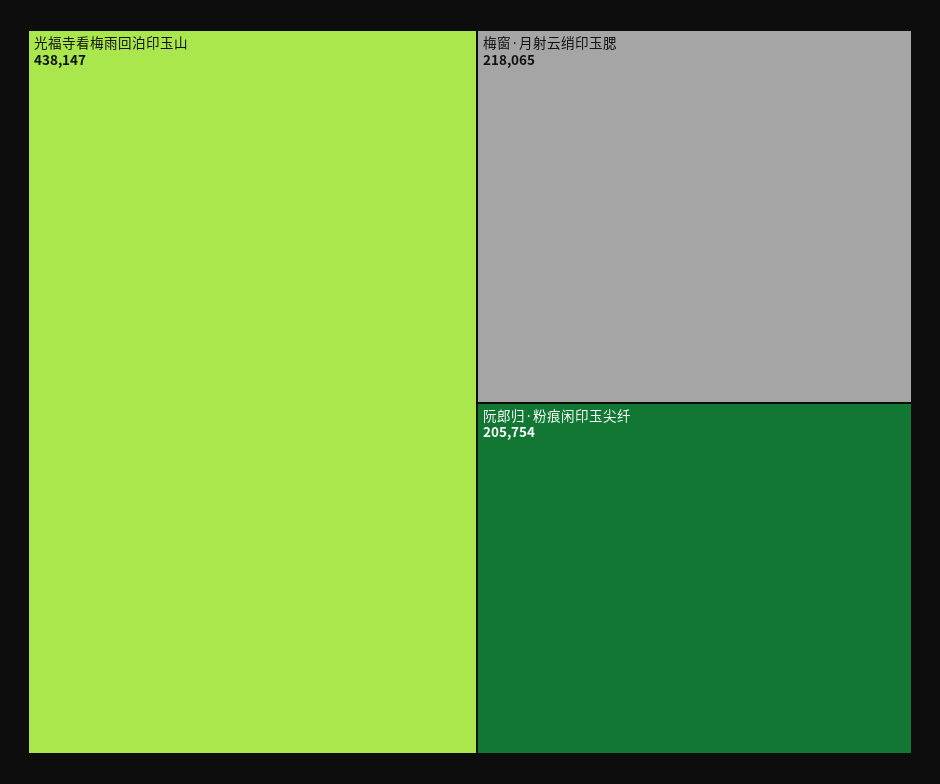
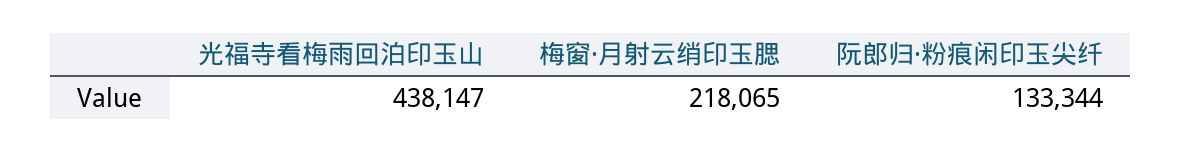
阮郎归·粉痕闲印玉尖纤: 205754 -> 133344

